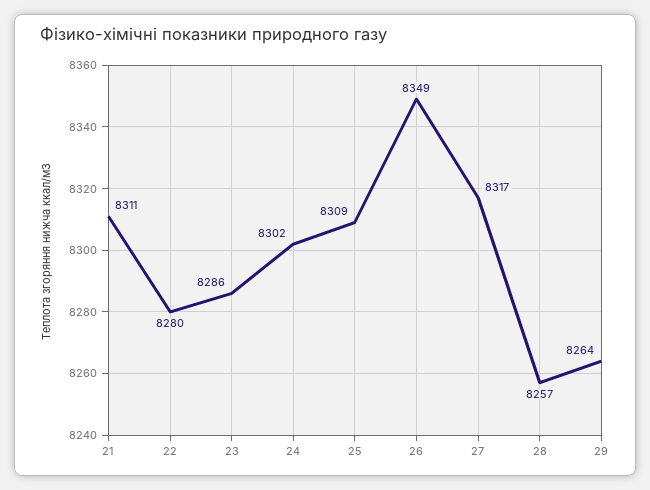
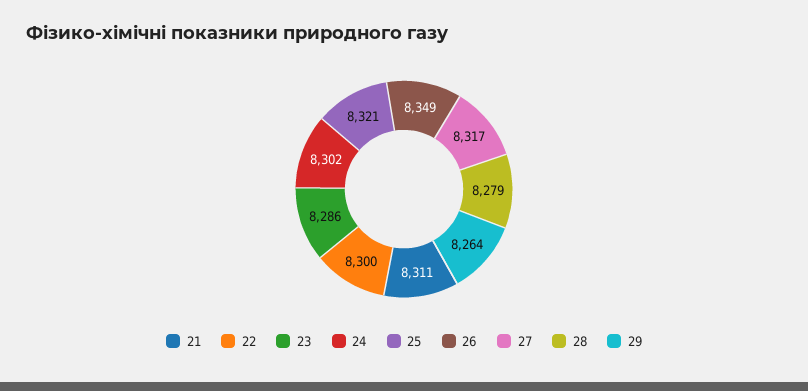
22: 8280 -> 8300
25: 8309 -> 8321
28: 8257 -> 8279

